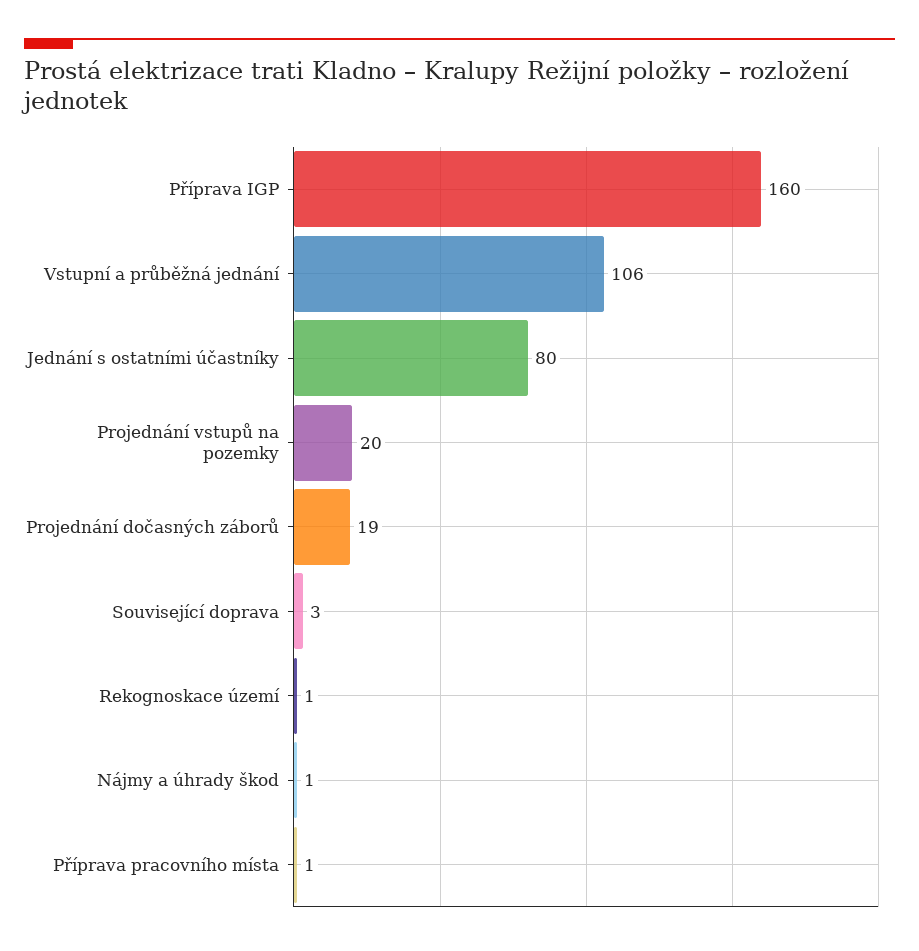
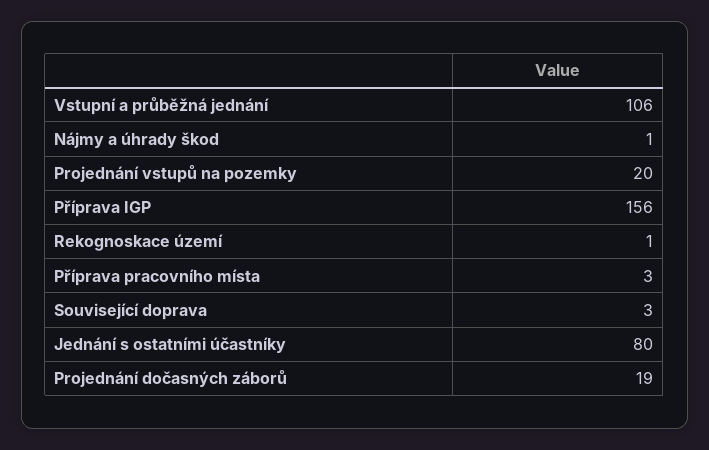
Příprava IGP: 160 -> 156
Příprava pracovního místa: 1 -> 3

